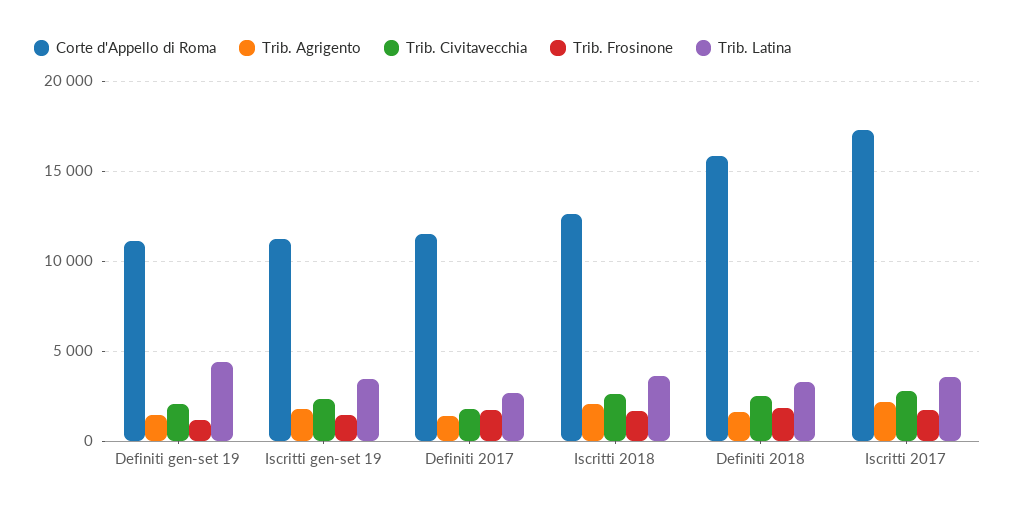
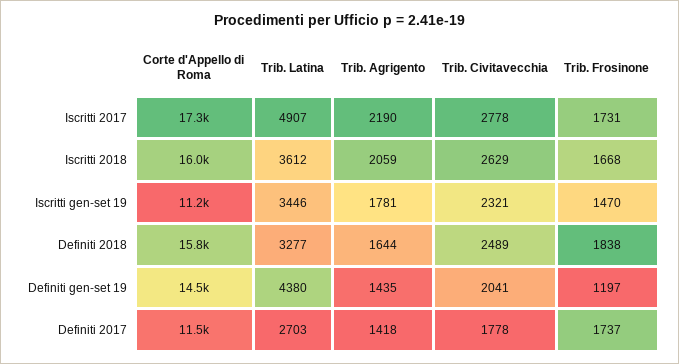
Corte d'Appello di Roma, Definiti gen-set 19: 11000 -> 14500
Corte d'Appello di Roma, Iscritti 2018: 12500 -> 16000
Trib. Latina, Iscritti 2017: 3500 -> 4907

